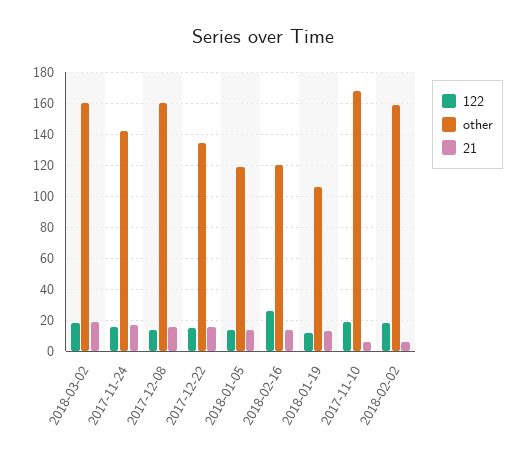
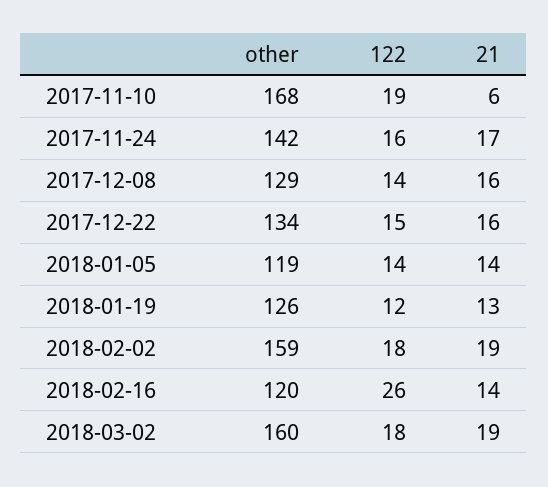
other, 2017-12-08: 160 -> 129
other, 2018-01-19: 105 -> 126
21, 2018-02-02: 5 -> 19

